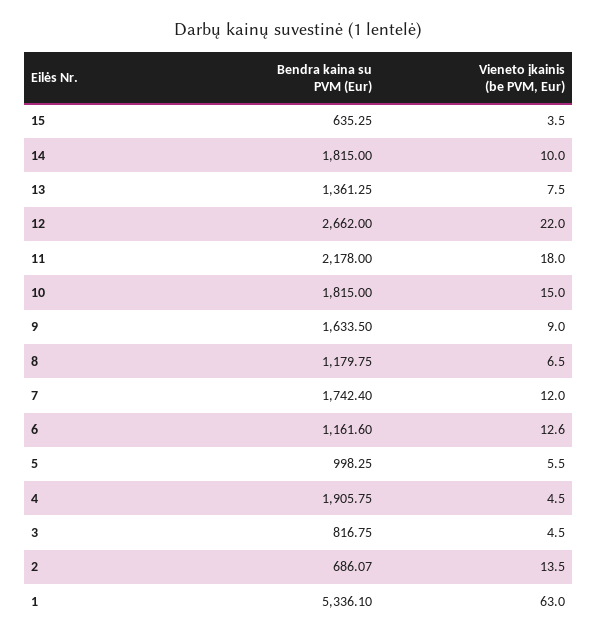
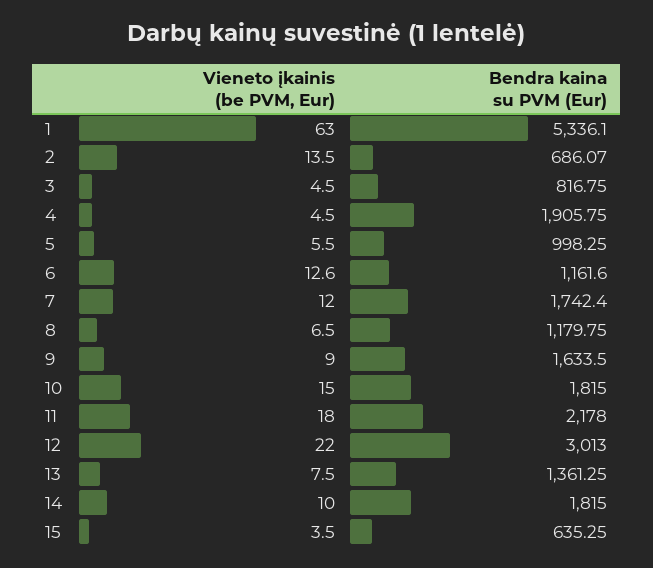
Bendra kaina su PVM (Eur), 12: 2662 -> 3013

